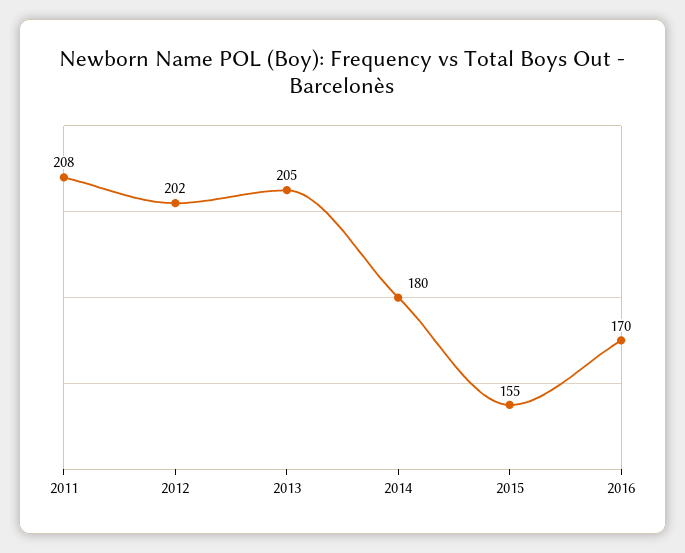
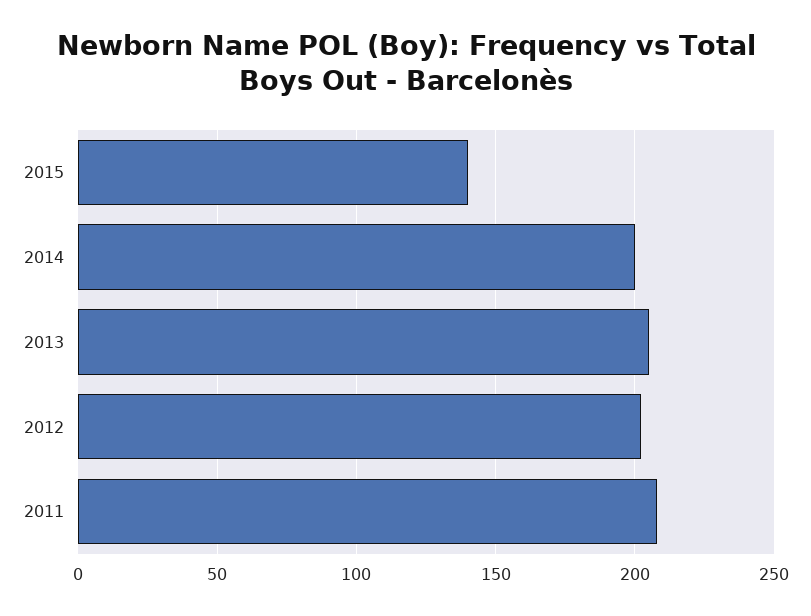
2014: 180 -> 200
2015: 155 -> 140
2016: 170 -> none

